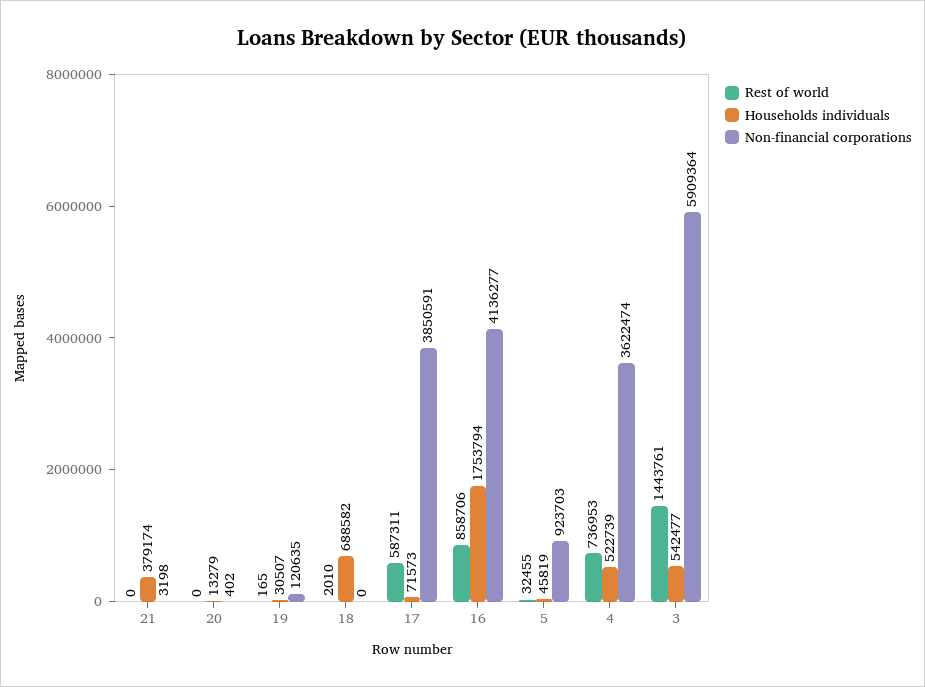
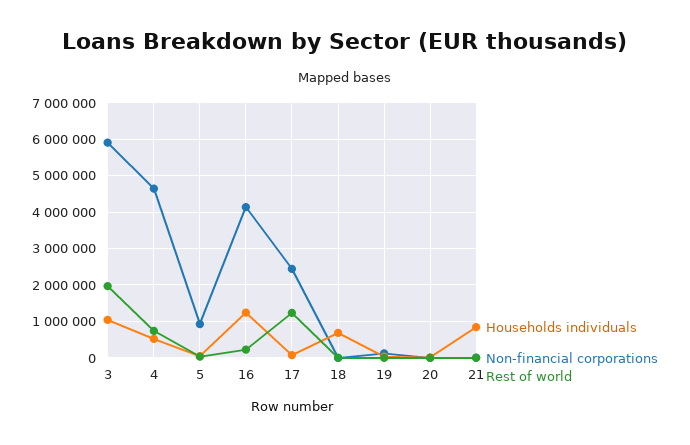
Households individuals, 21: 379174 -> 800000
Rest of world, 17: 587311 -> 1200000
Non-financial corporations, 17: 3850591 -> 2400000
Rest of world, 16: 858706 -> 200000
Households individuals, 16: 1753794 -> 1200000
Non-financial corporations, 4: 3622474 -> 4600000
Rest of world, 3: 1443761 -> 2000000
Households individuals, 3: 542477 -> 1000000

